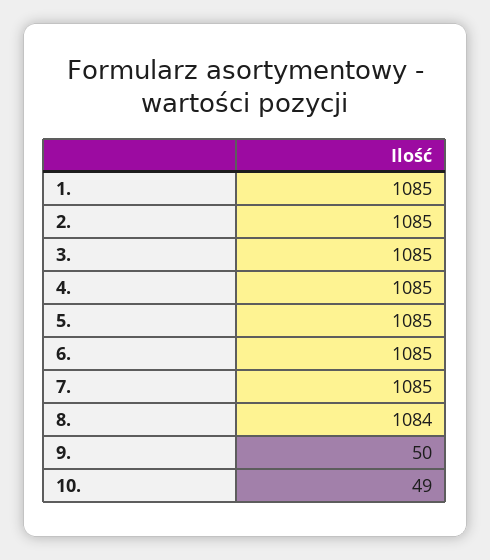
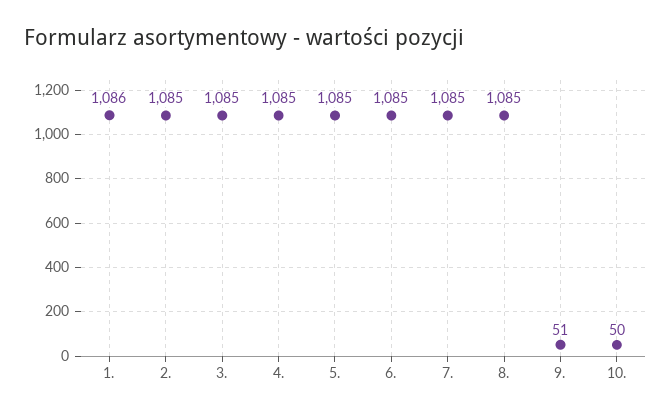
1.: 1085 -> 1086
8.: 1084 -> 1085
9.: 50 -> 51
10.: 49 -> 50

